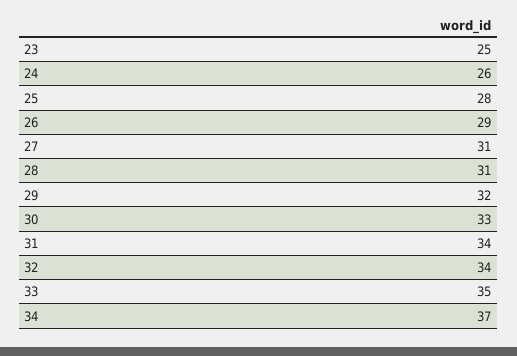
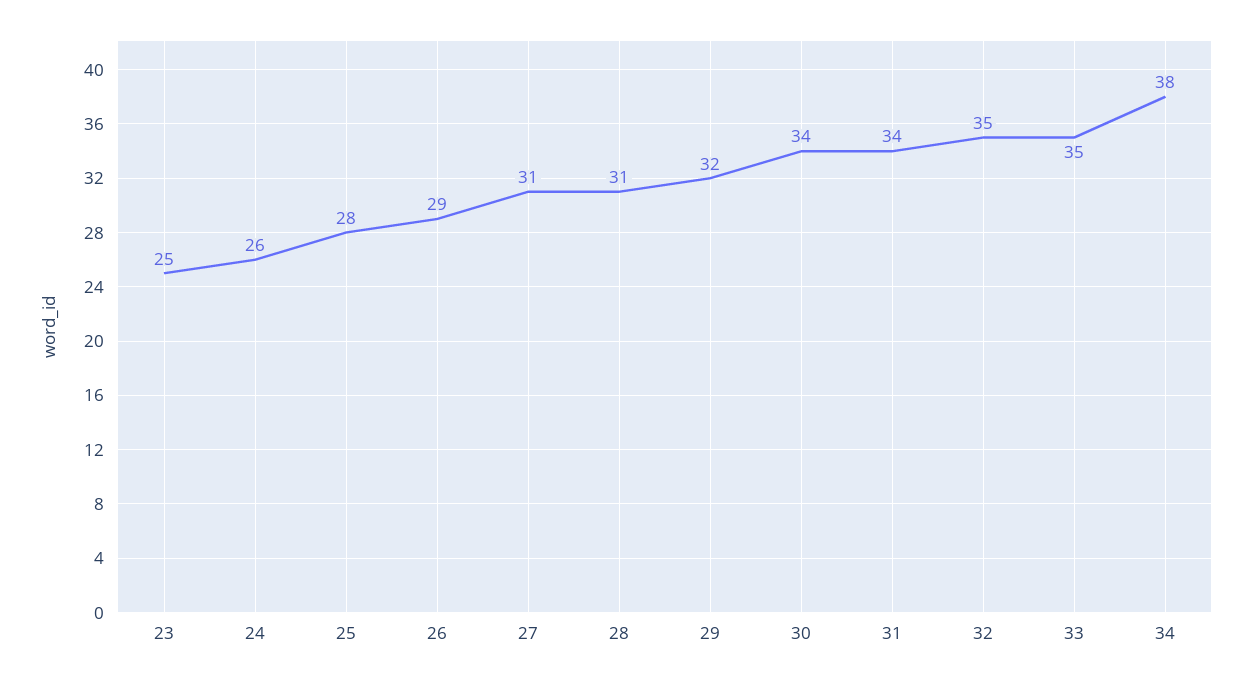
30: 33 -> 34
32: 34 -> 35
34: 37 -> 38

